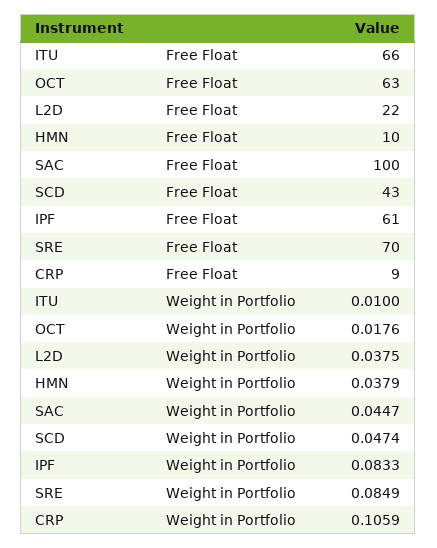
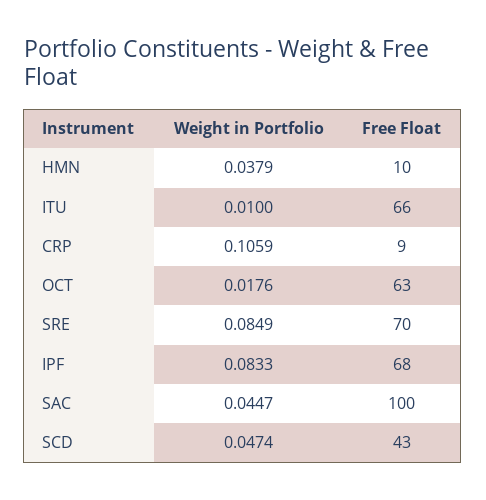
L2D, Free Float: 22 -> none
IPF, Free Float: 61 -> 68
L2D, Weight in Portfolio: 0.0375 -> none

